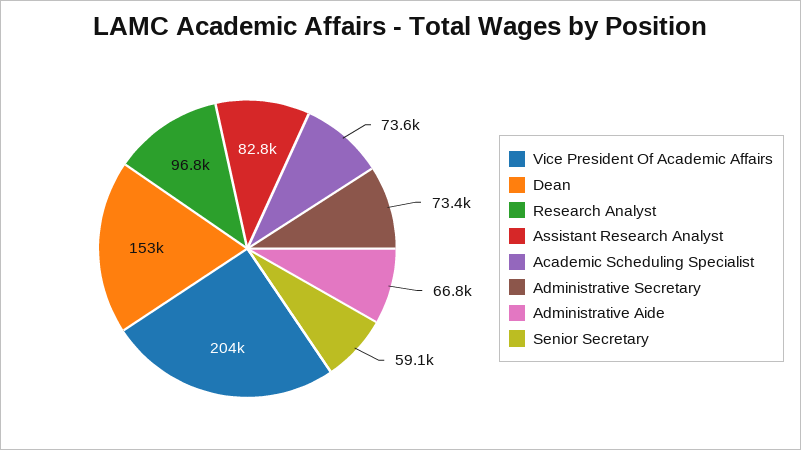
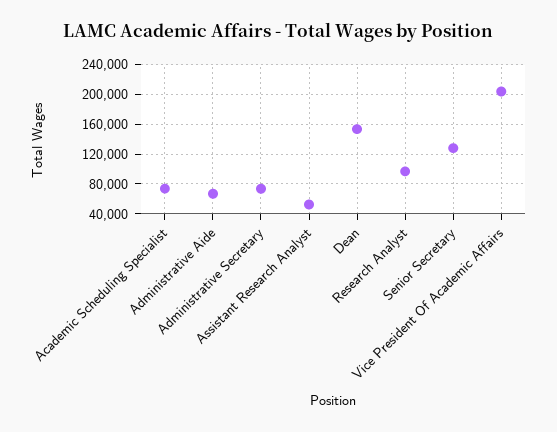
Assistant Research Analyst: 82800 -> 50000
Senior Secretary: 59100 -> 130000

